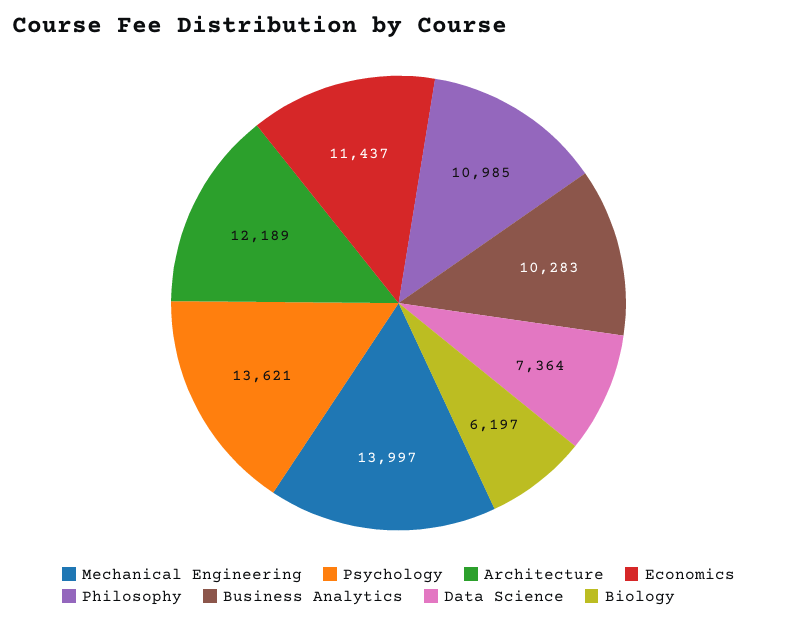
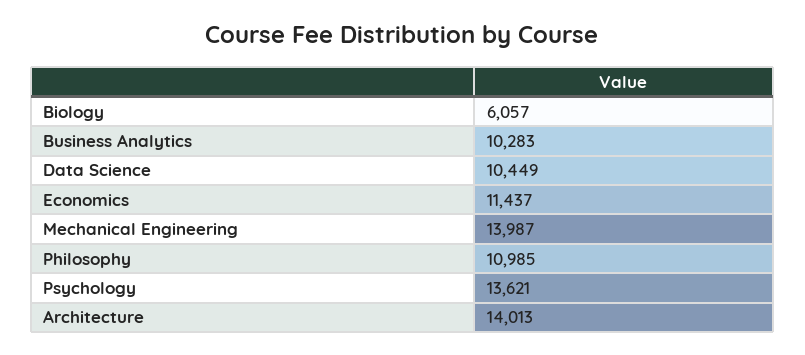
Mechanical Engineering: 13997 -> 13987
Architecture: 12189 -> 14013
Data Science: 7364 -> 10449
Biology: 6197 -> 6057

